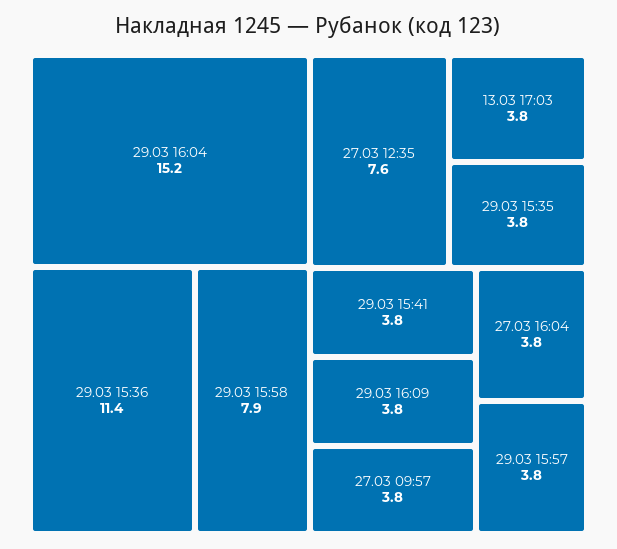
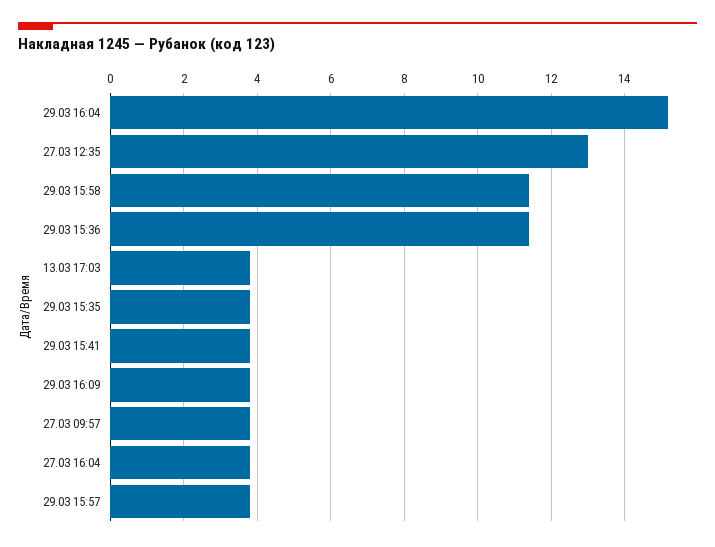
29.03 15:58: 7.9 -> 11.5
27.03 12:35: 7.6 -> 13

